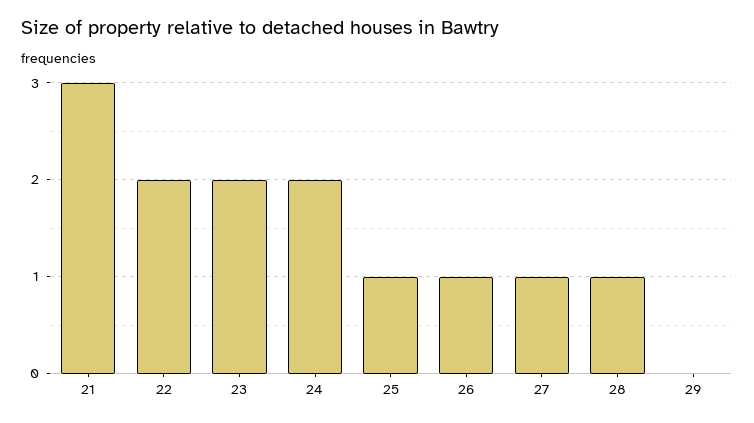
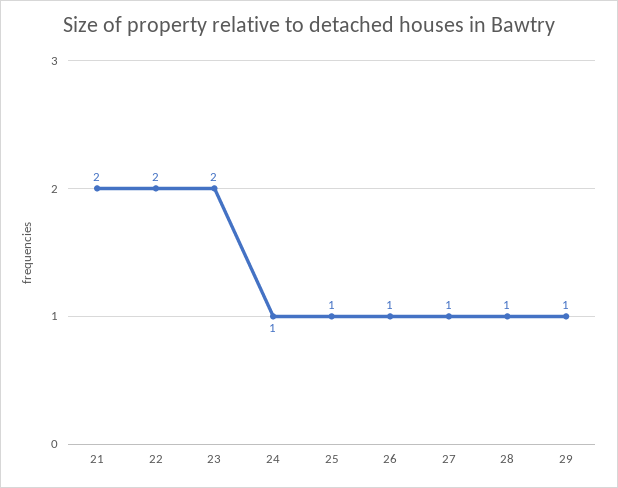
21: 3 -> 2
24: 2 -> 1
29: 0 -> 1

